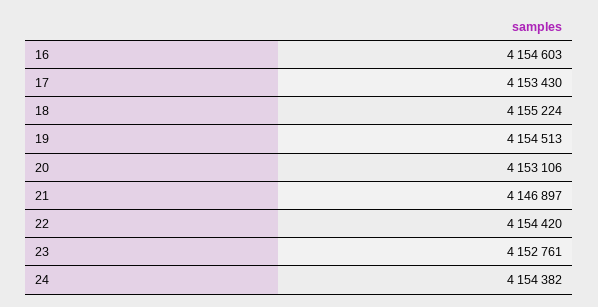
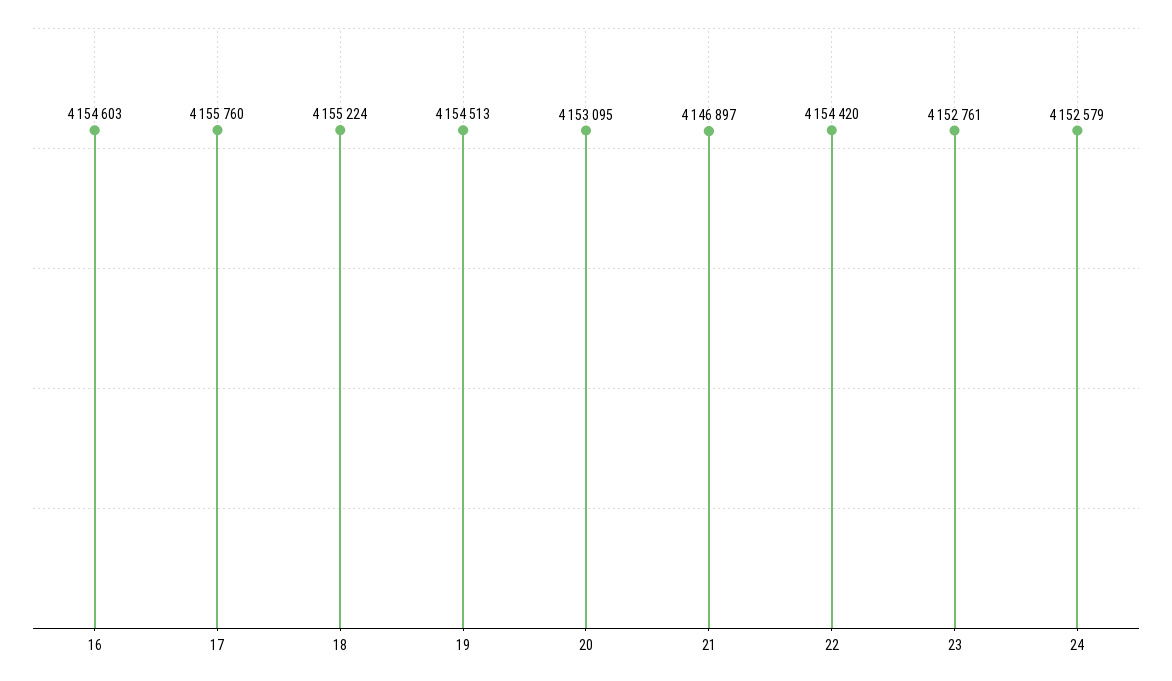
17: 4153430 -> 4155760
20: 4153106 -> 4153095
24: 4154382 -> 4152579

